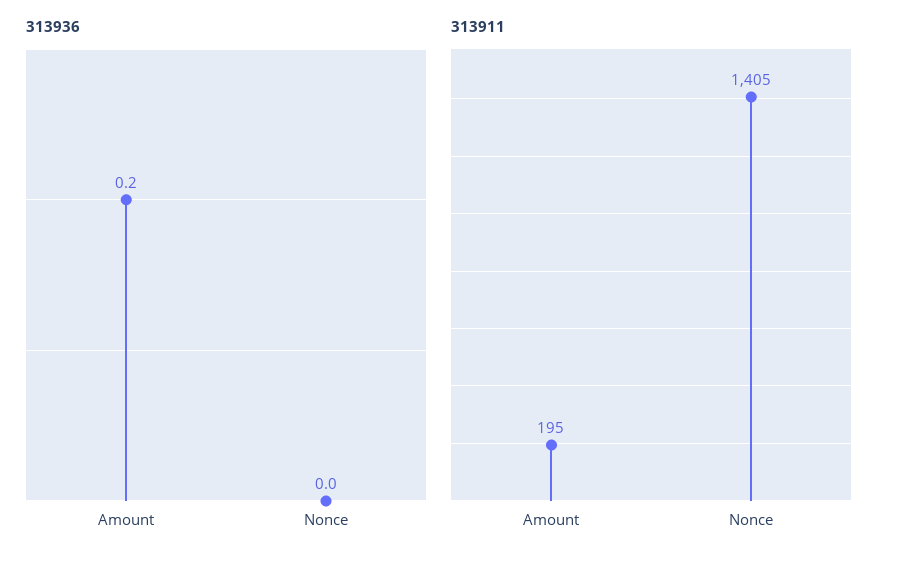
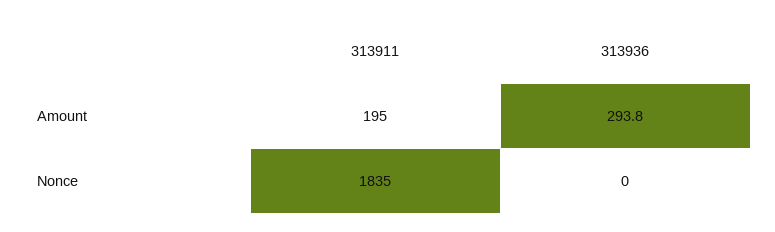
313936, Amount: 0.2 -> 293.8
313911, Nonce: 1405 -> 1835

